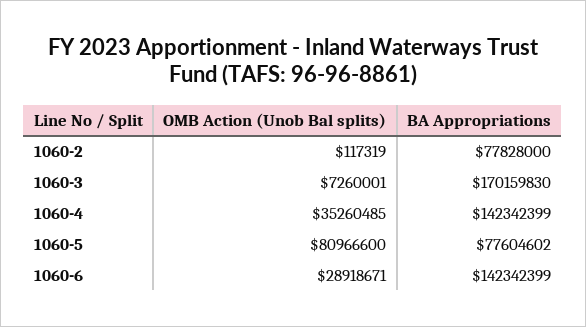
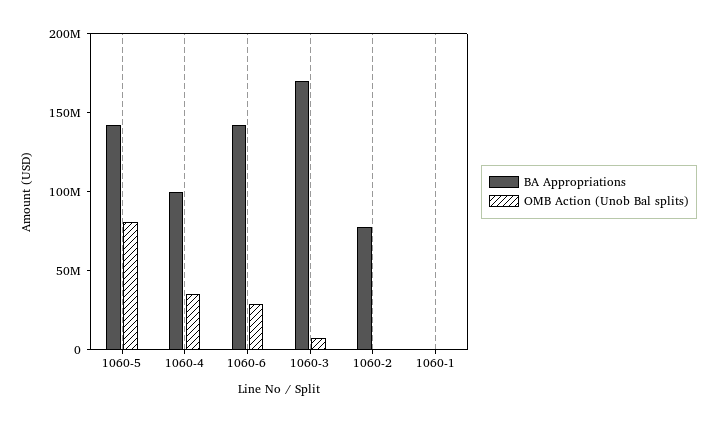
BA Appropriations, 1060-4: 142342399 -> 100000000
BA Appropriations, 1060-5: 77604602 -> 140000000
BA Appropriations, 1060-1: none -> 0
OMB Action (Unob Bal splits), 1060-1: none -> 0

